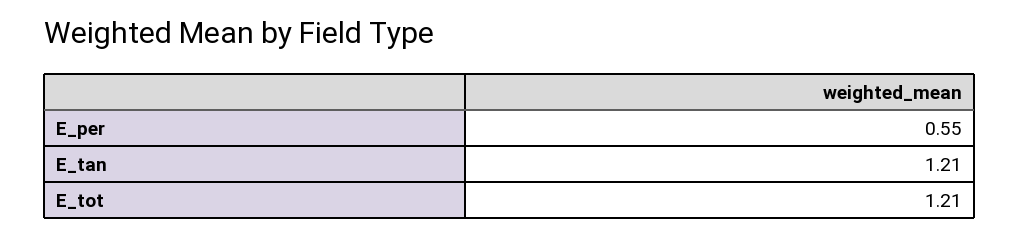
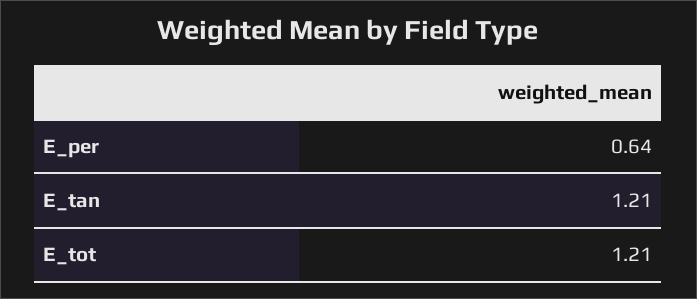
E_per: 0.55 -> 0.64

